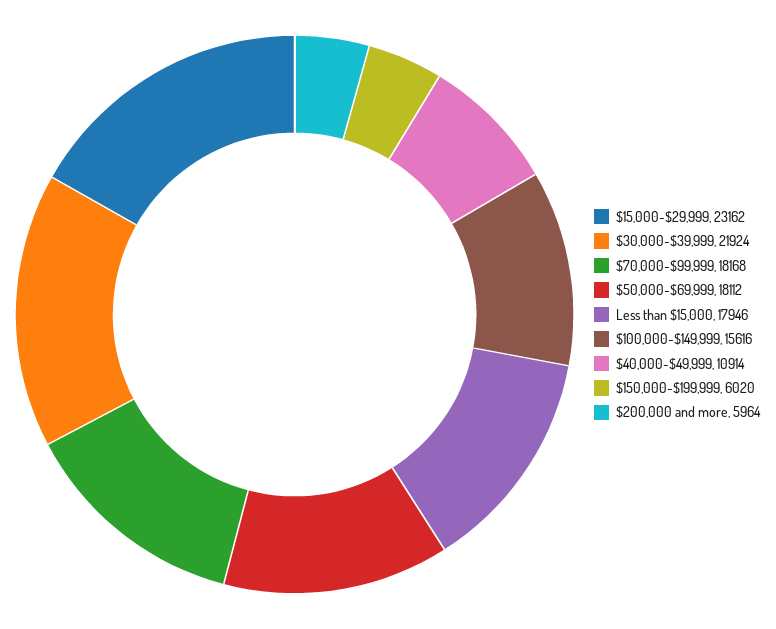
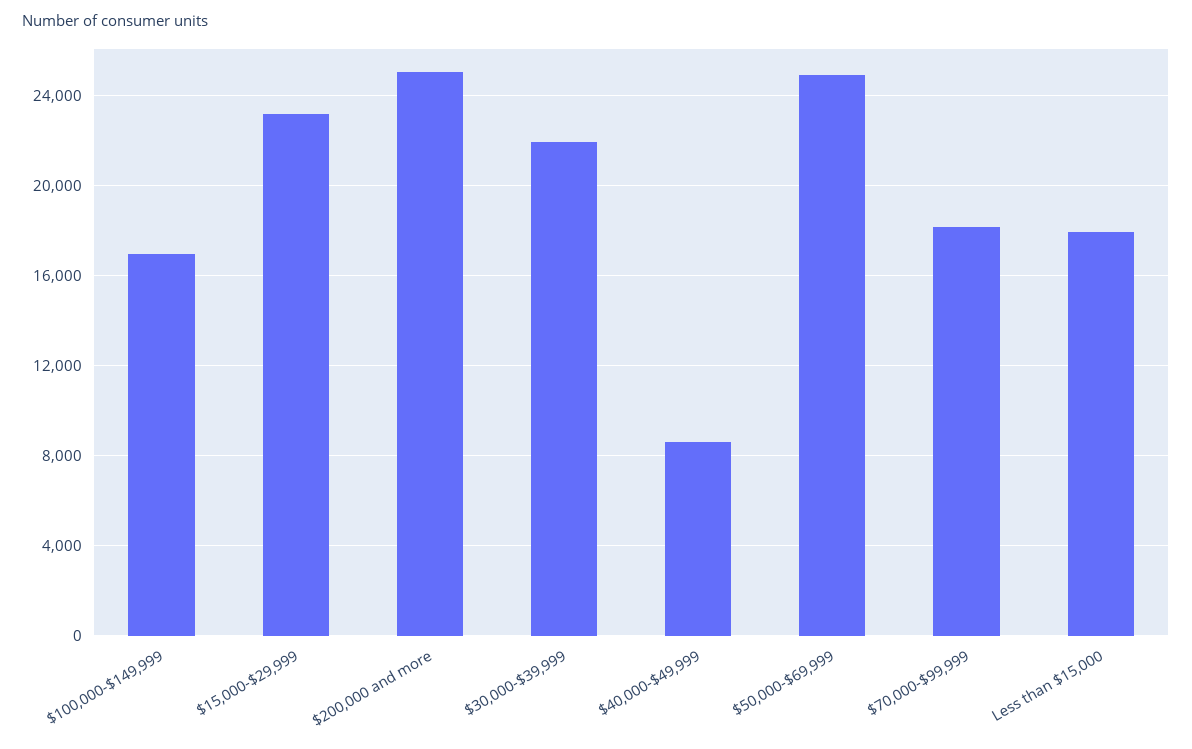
$50,000-$69,999: 18112 -> 25000
$100,000-$149,999: 15616 -> 17000
$40,000-$49,999: 10914 -> 8500
$150,000-$199,999: 6020 -> none
$200,000 and more: 5964 -> 25000

